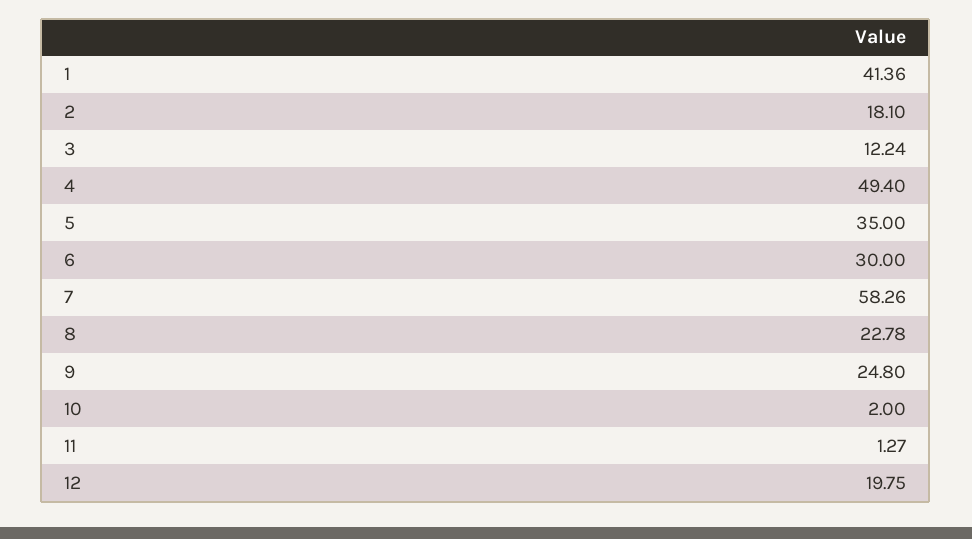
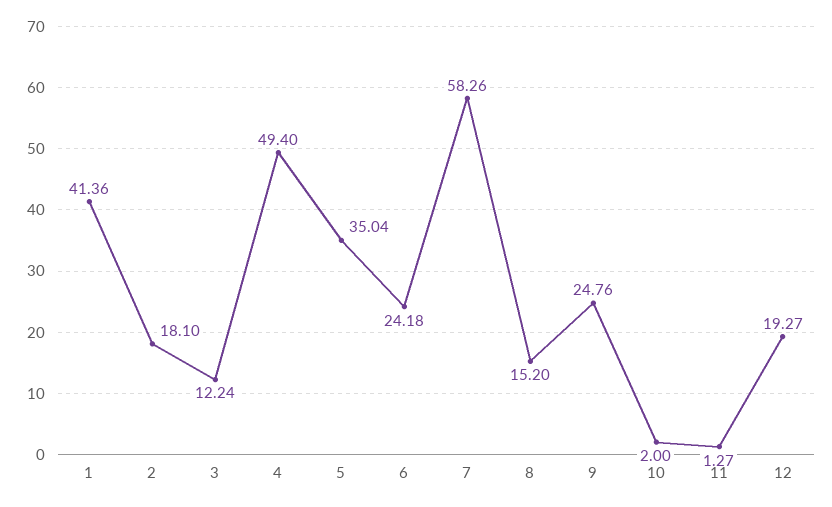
5: 35 -> 35.04
6: 30 -> 24.18
8: 22.78 -> 15.2
9: 24.8 -> 24.76
12: 19.75 -> 19.27

